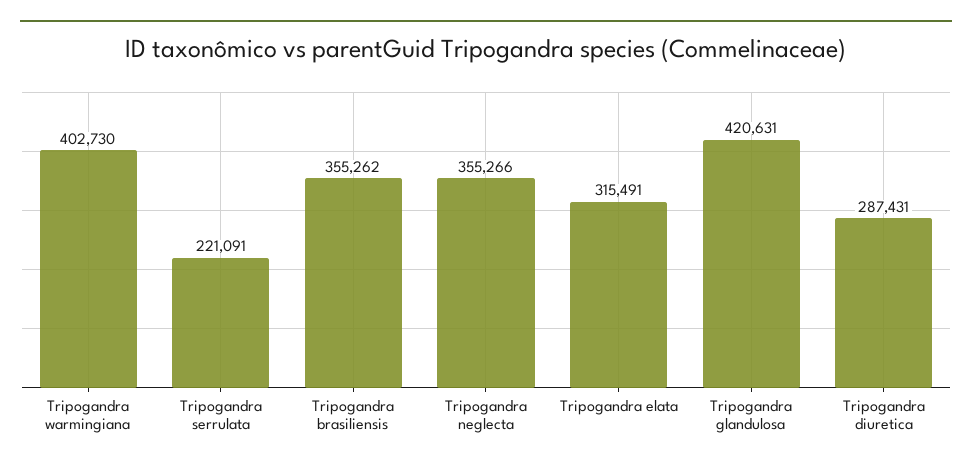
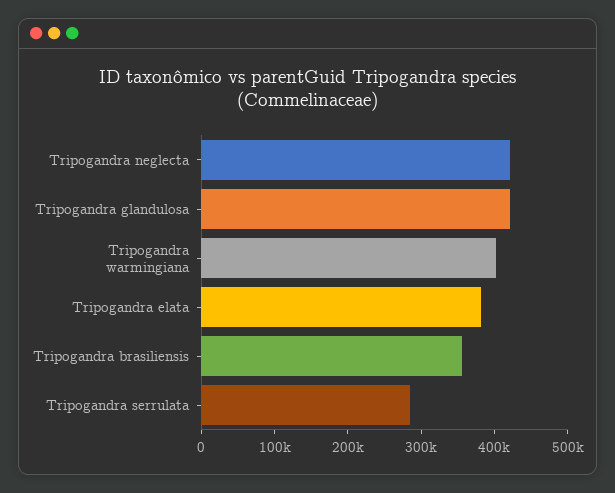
Tripogandra serrulata: 221091 -> 280000
Tripogandra neglecta: 355266 -> 420000
Tripogandra elata: 315491 -> 380000
Tripogandra diuretica: 287431 -> none

